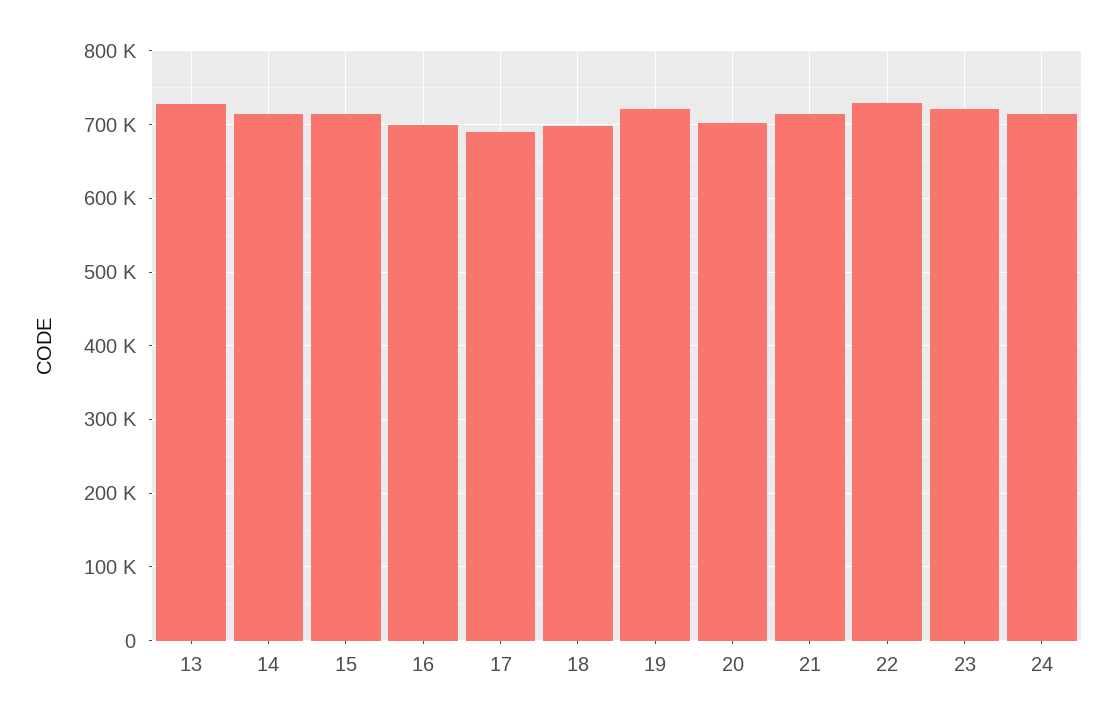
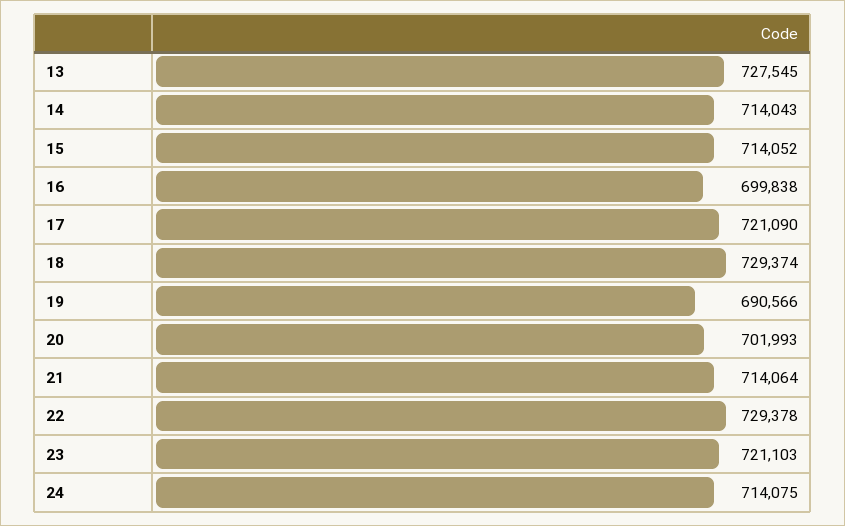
17: 690000 -> 721090
18: 700000 -> 729374
19: 720000 -> 690566

